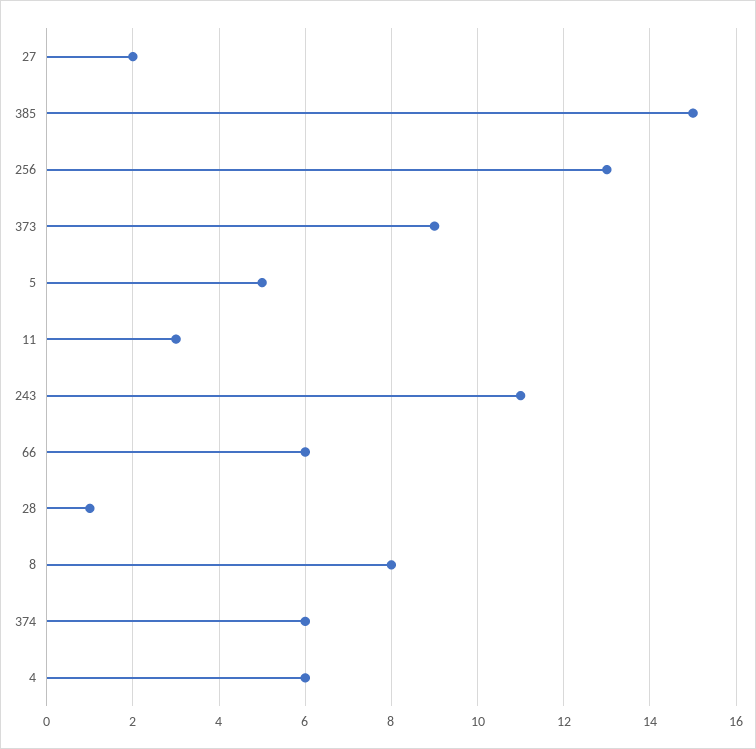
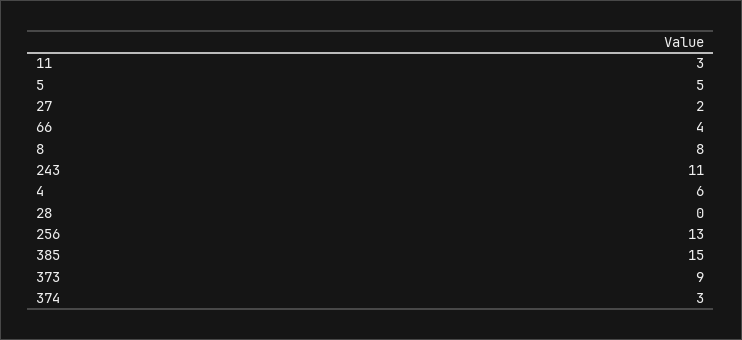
66: 6 -> 4
28: 1 -> 0
374: 6 -> 3

